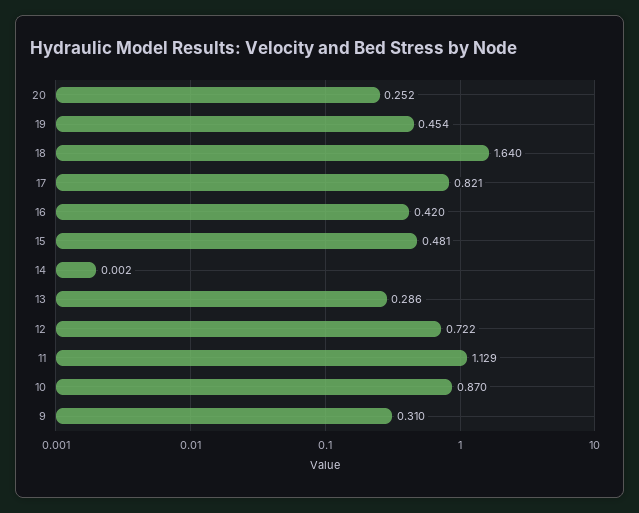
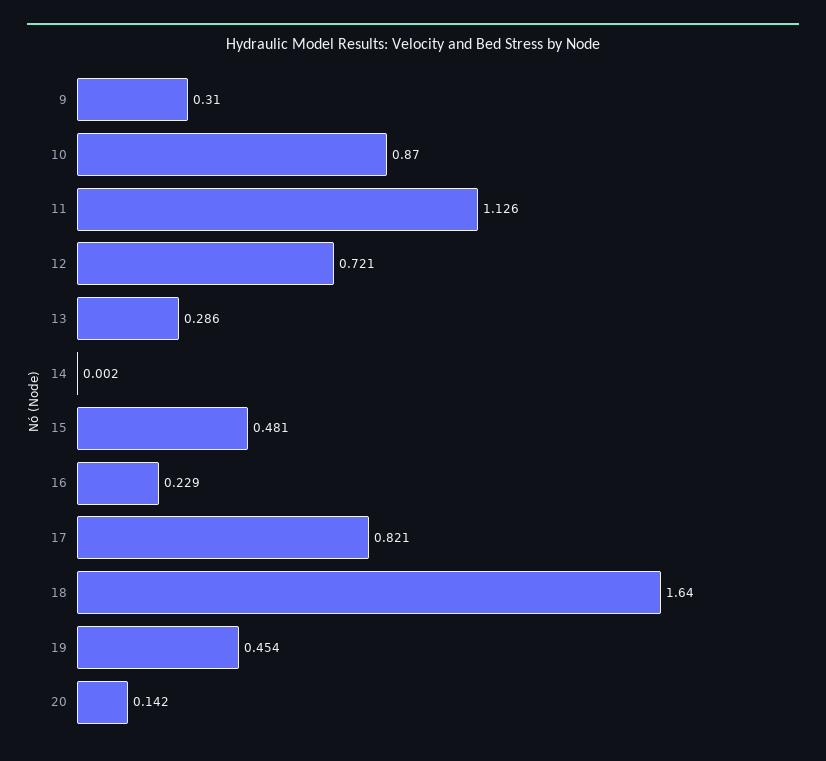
20: 0.252 -> 0.142
16: 0.42 -> 0.229
12: 0.722 -> 0.721
11: 1.129 -> 1.126

